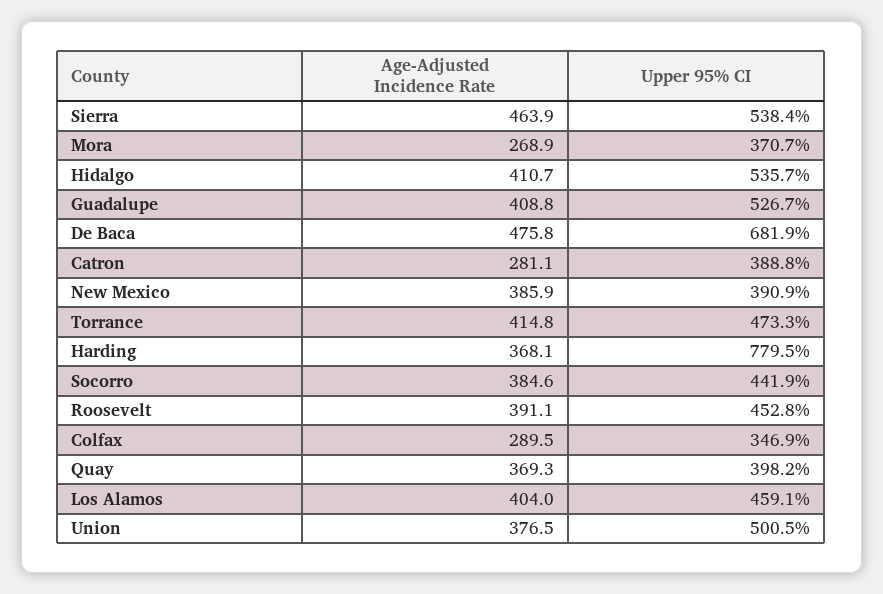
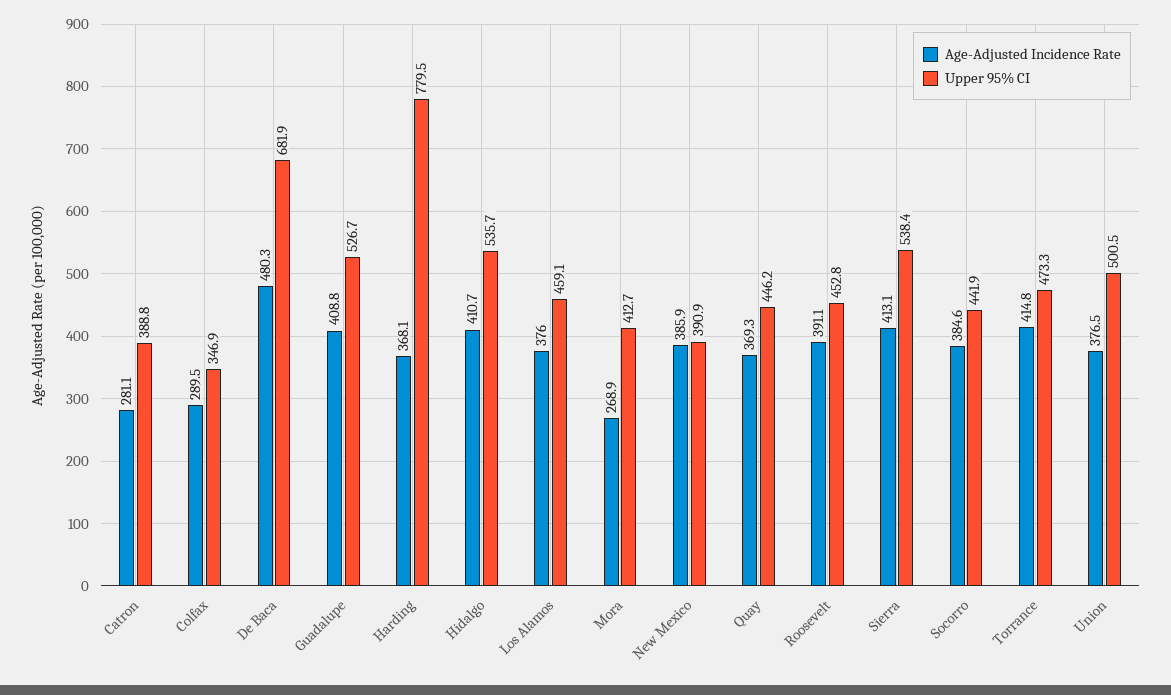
Age-Adjusted Incidence Rate, Sierra: 463.9 -> 413.1
Upper 95% CI, Mora: 370.7 -> 412.7
Age-Adjusted Incidence Rate, De Baca: 475.8 -> 480.3
Upper 95% CI, Quay: 398.2 -> 446.2
Age-Adjusted Incidence Rate, Los Alamos: 404 -> 376

